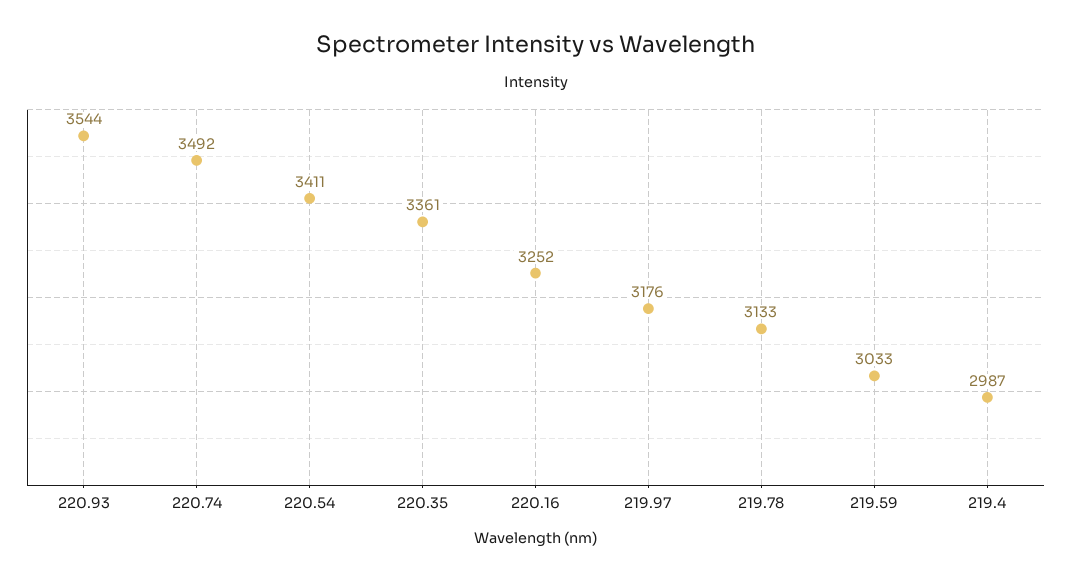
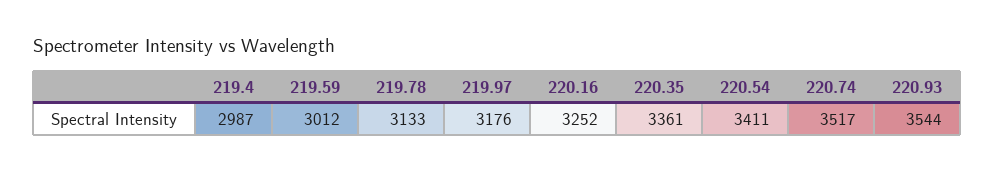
220.74: 3492 -> 3517
219.59: 3033 -> 3012

